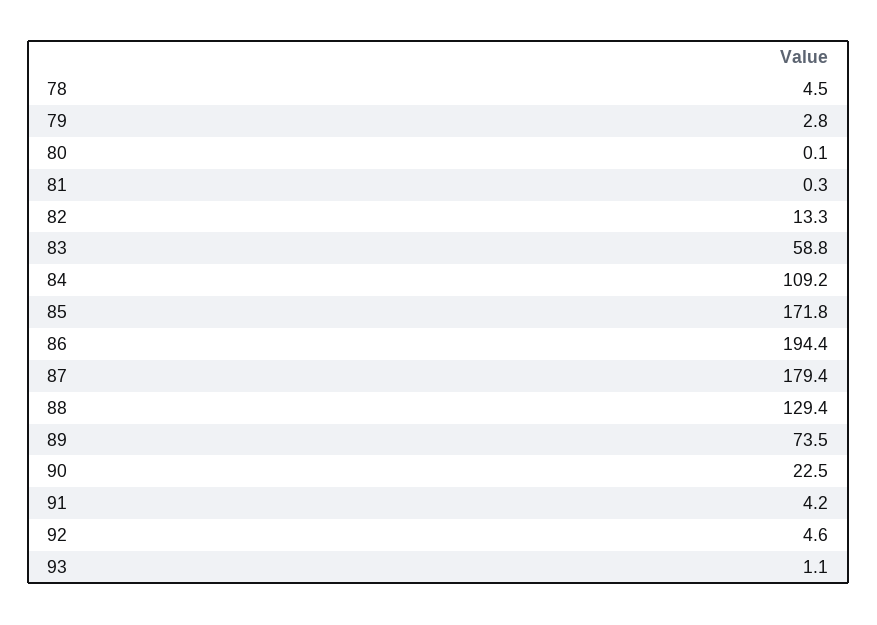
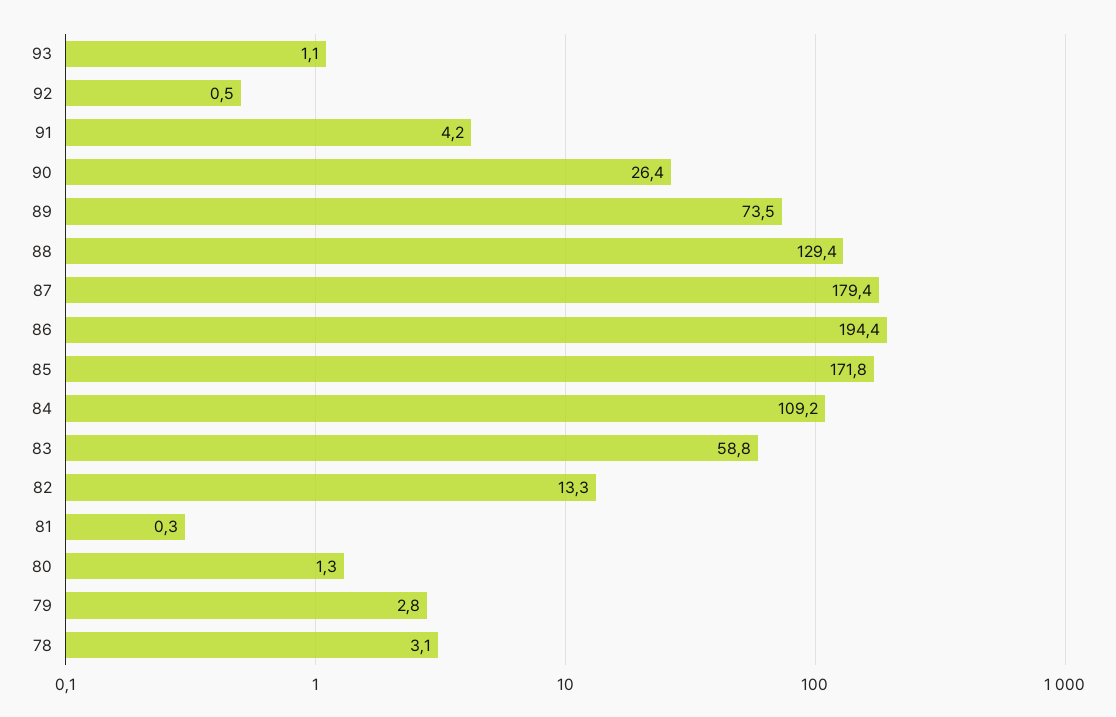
78: 4.5 -> 3.1
80: 0.1 -> 1.3
90: 22.5 -> 26.4
92: 4.6 -> 0.5

